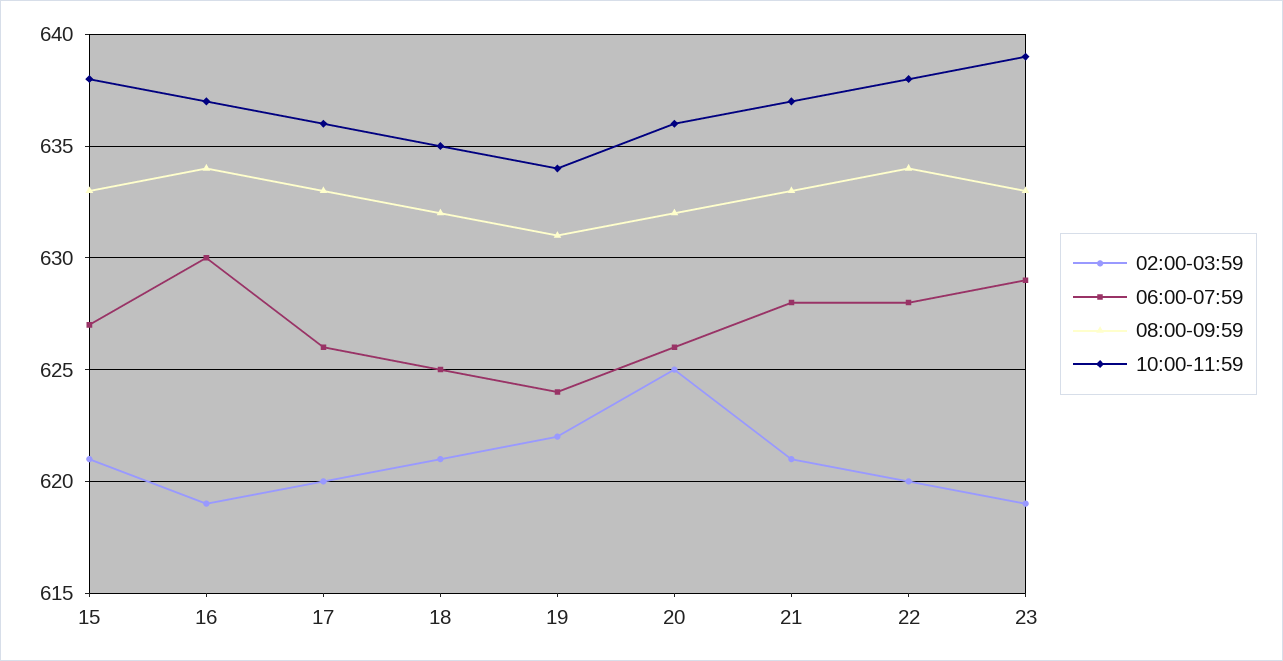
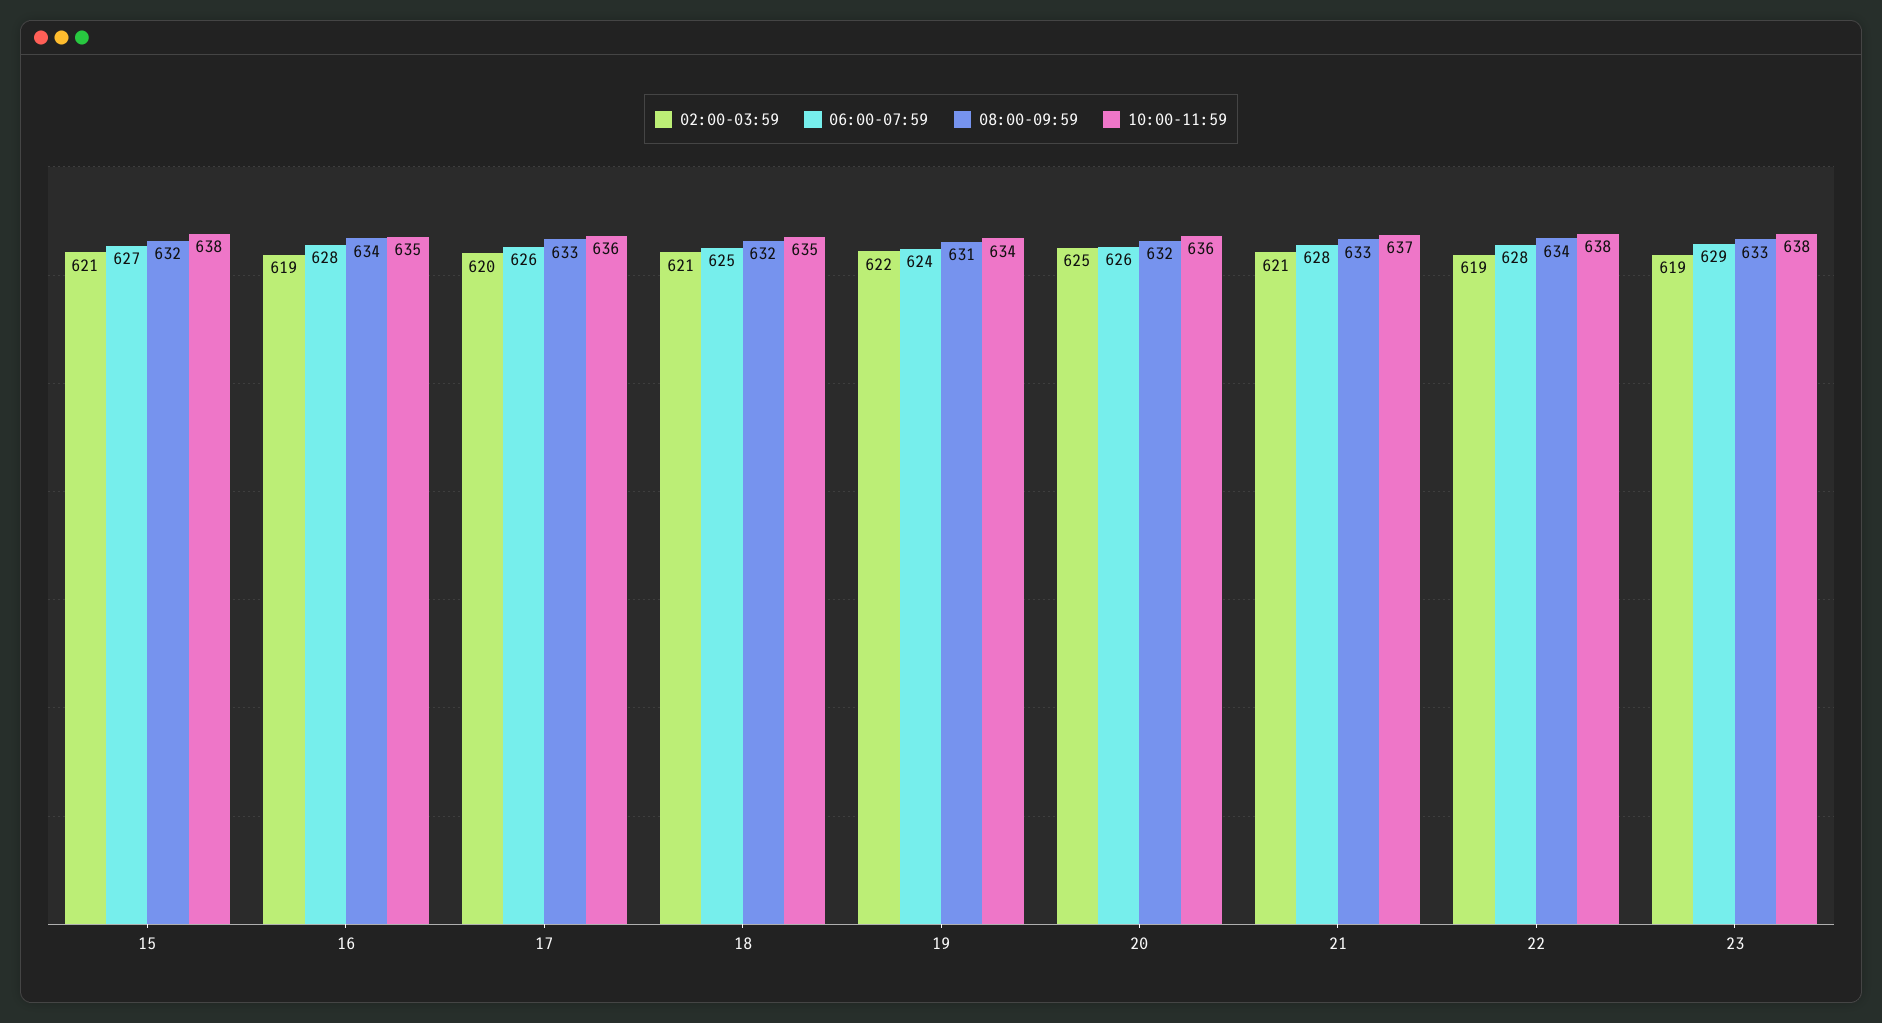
08:00-09:59, 15: 633 -> 632
06:00-07:59, 16: 630 -> 628
10:00-11:59, 16: 637 -> 635
02:00-03:59, 22: 620 -> 619
10:00-11:59, 23: 639 -> 638

